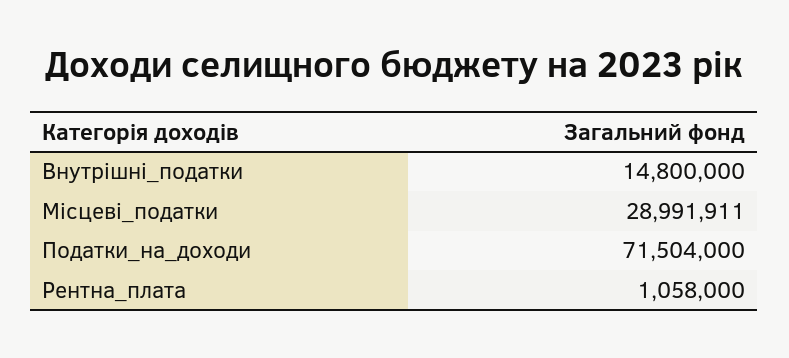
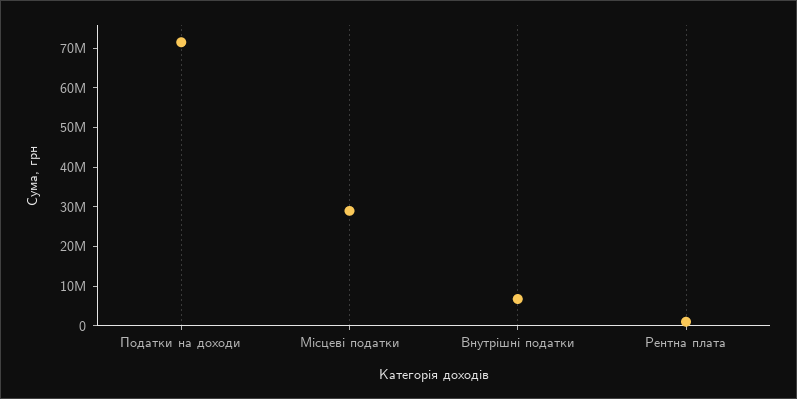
Внутрішні_податки: 14800000 -> 7500000

